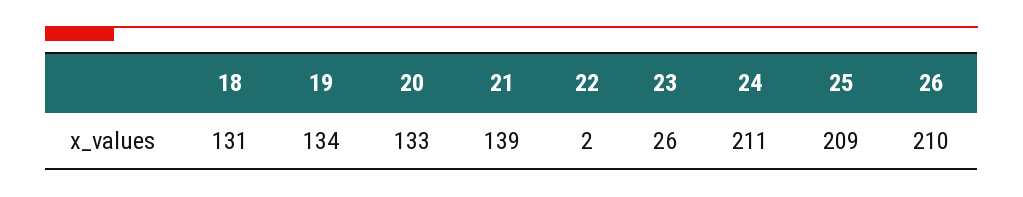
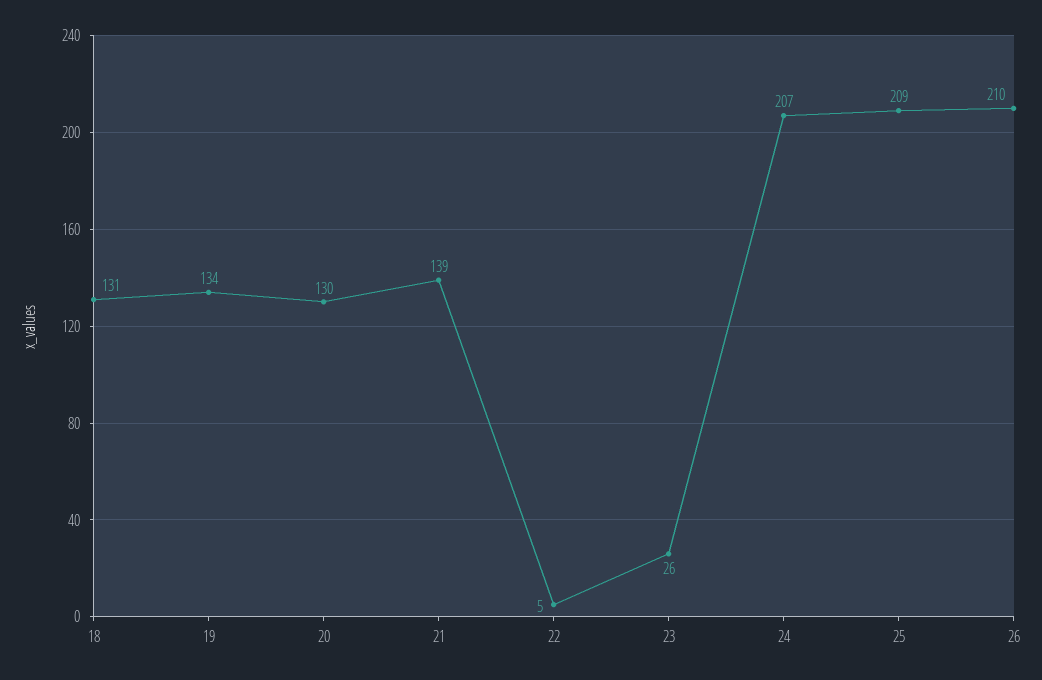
20: 133 -> 130
22: 2 -> 5
24: 211 -> 207

